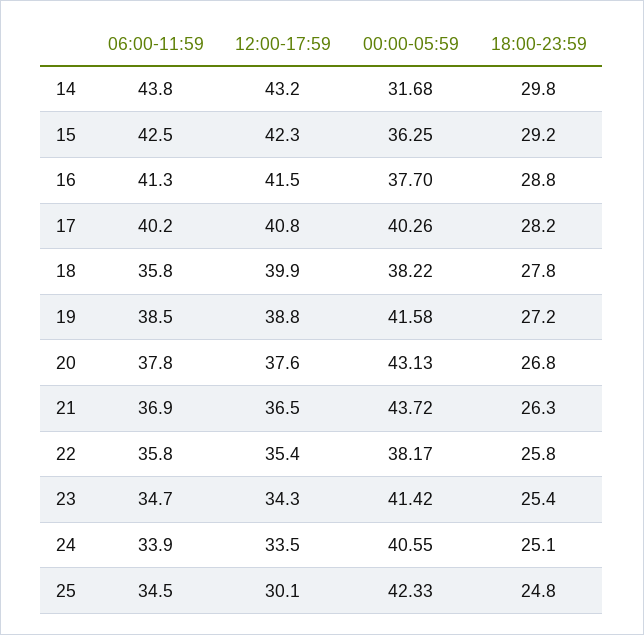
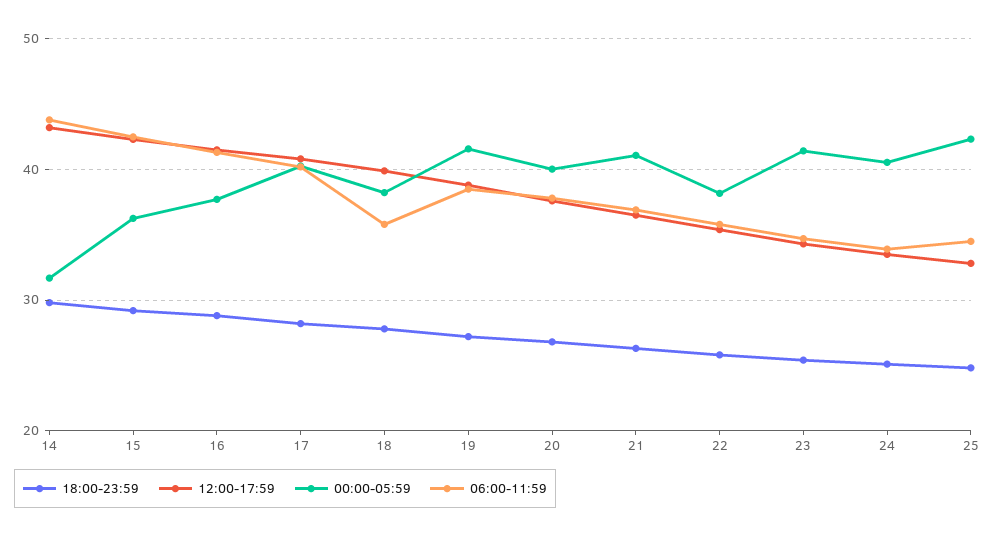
00:00-05:59, 20: 43.13 -> 40
00:00-05:59, 21: 43.72 -> 41
12:00-17:59, 25: 30.1 -> 33

